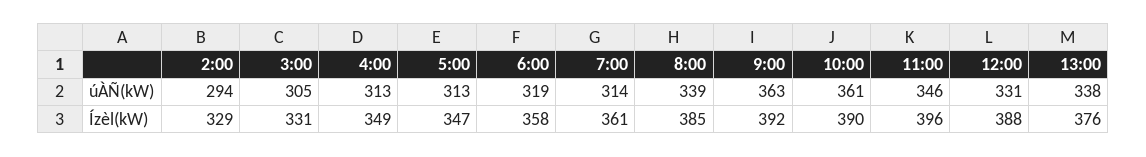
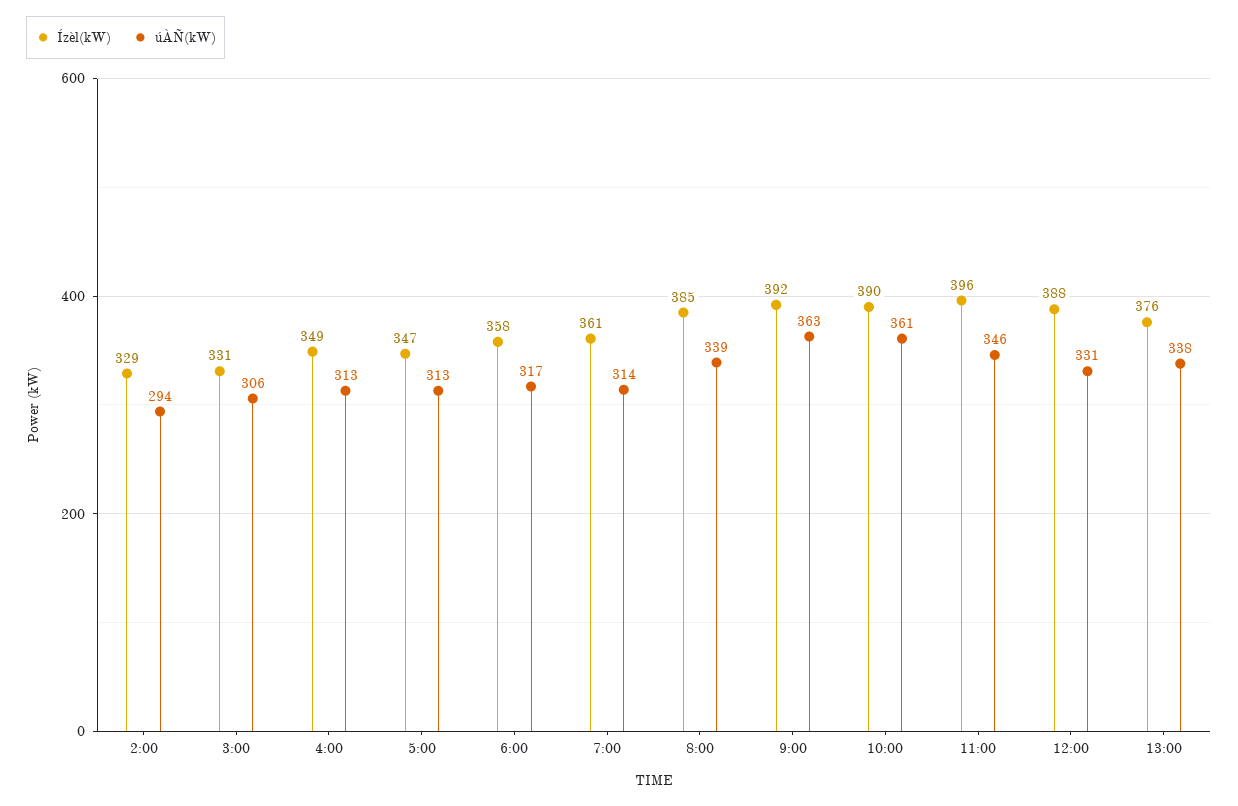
úÀÑ(kW), 3:00: 305 -> 306
úÀÑ(kW), 6:00: 319 -> 317

